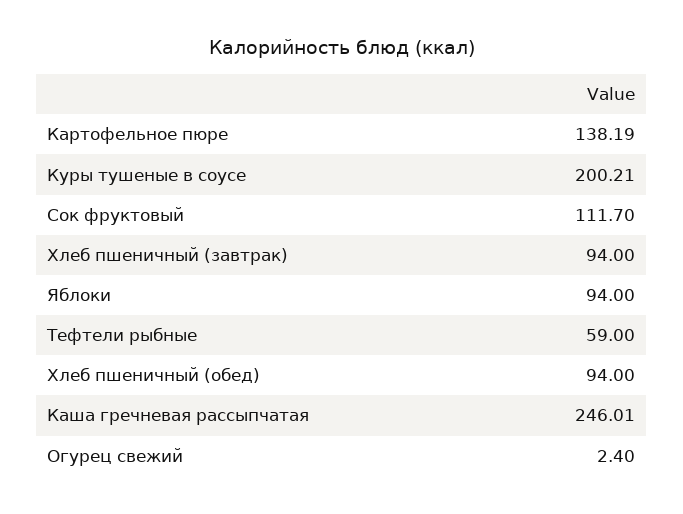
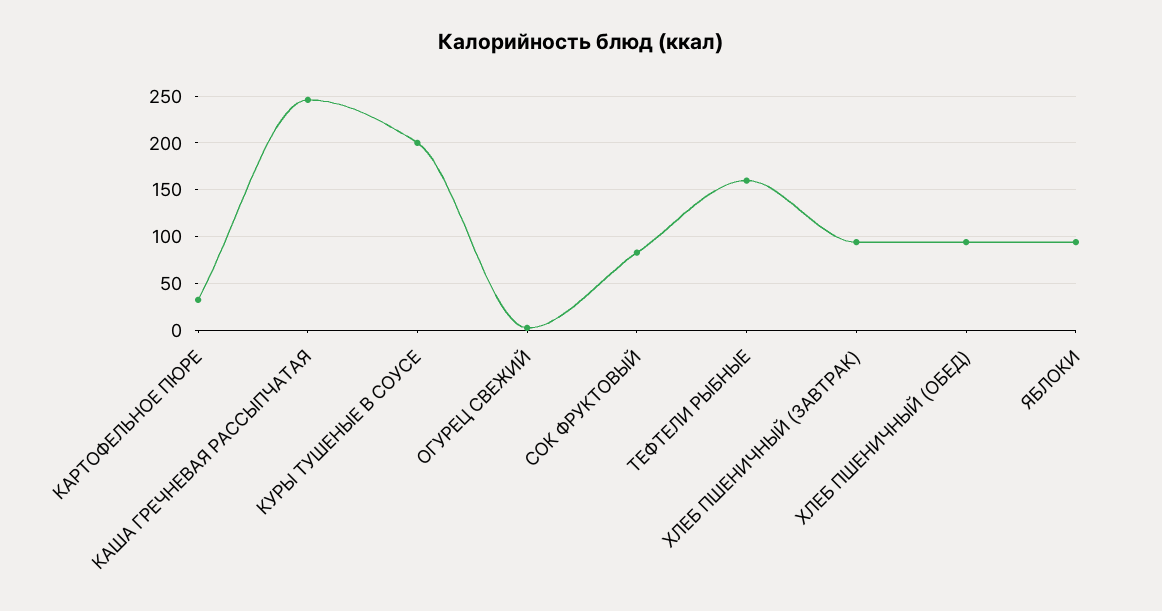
Картофельное пюре: 138.19 -> 30
Сок фруктовый: 111.7 -> 80
Тефтели рыбные: 59 -> 160

